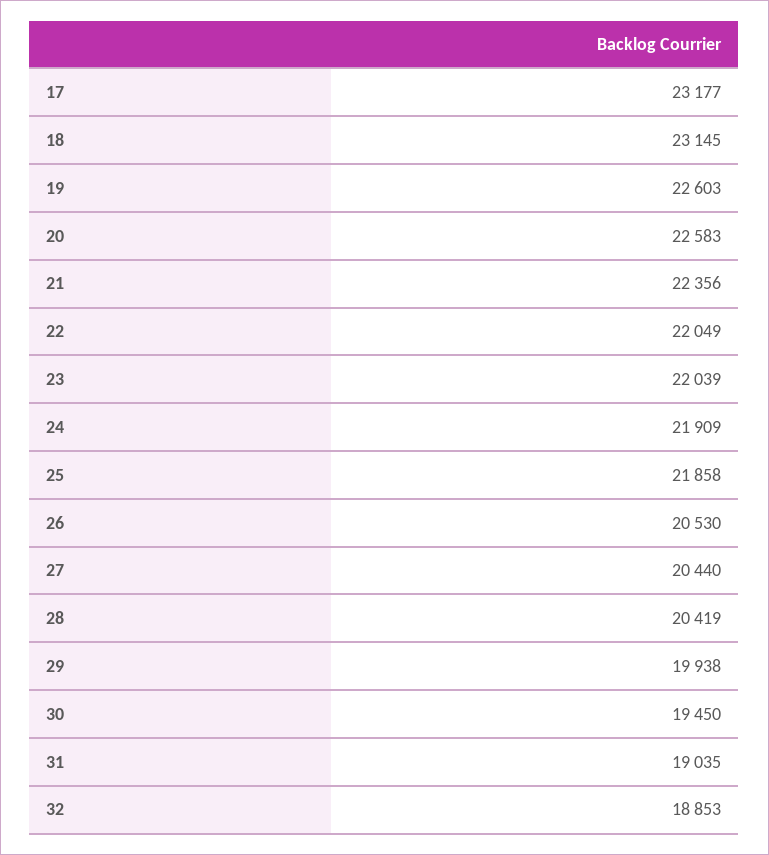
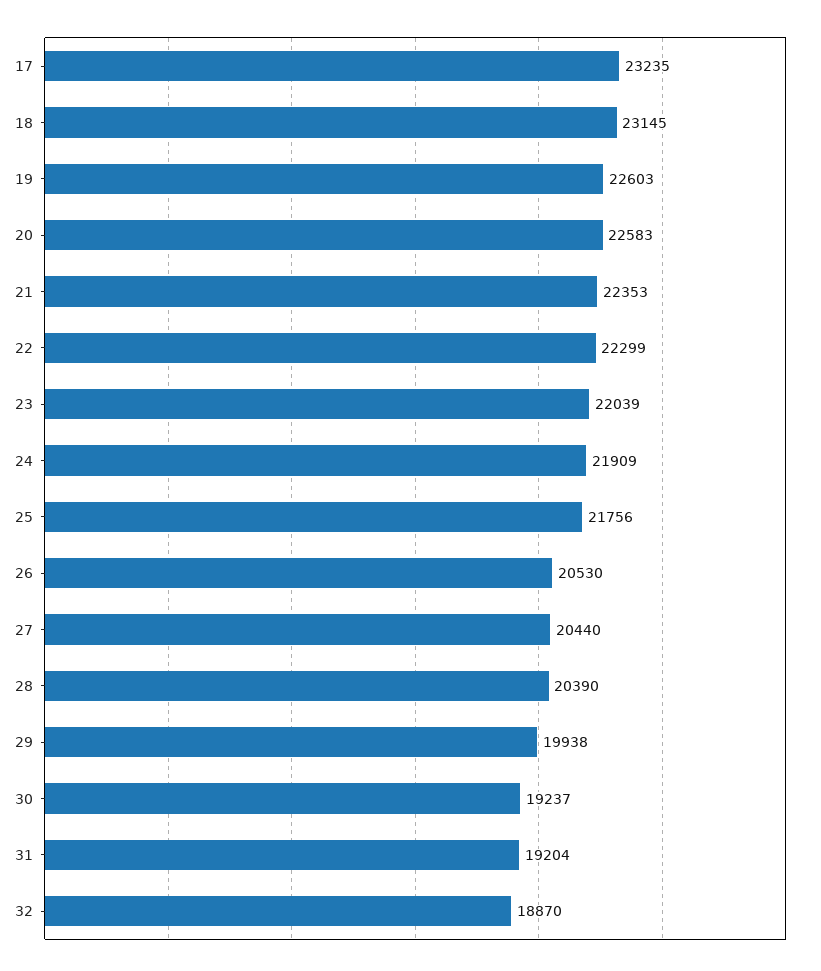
17: 23177 -> 23235
21: 22356 -> 22353
22: 22049 -> 22299
25: 21858 -> 21756
28: 20419 -> 20390
30: 19450 -> 19237
31: 19035 -> 19204
32: 18853 -> 18870

